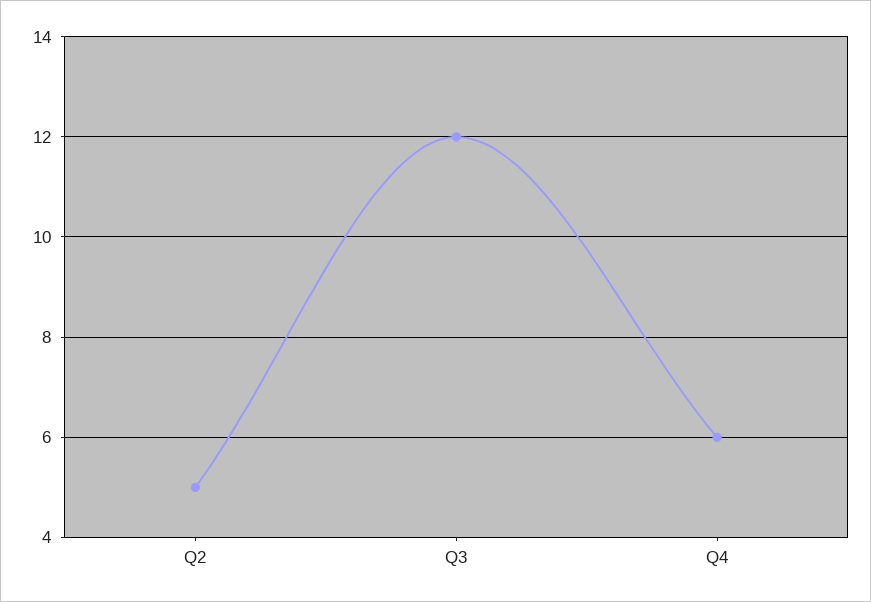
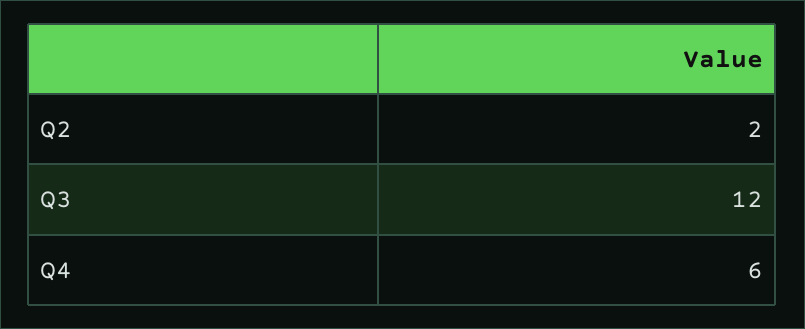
Q2: 5 -> 2

